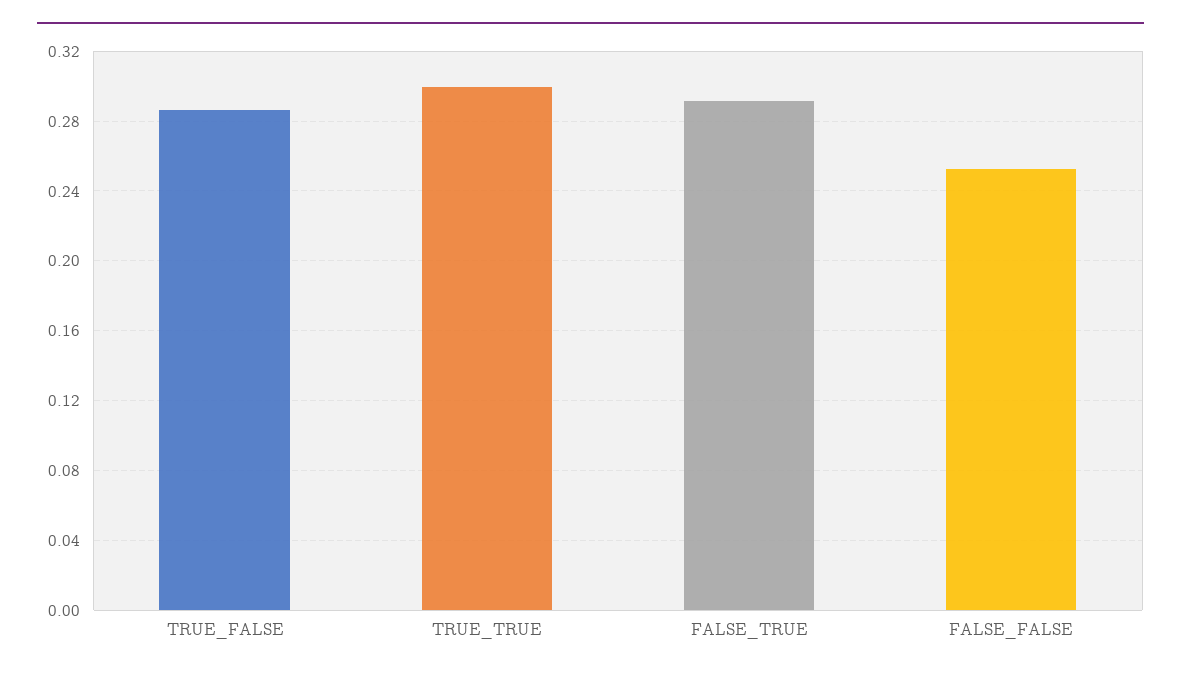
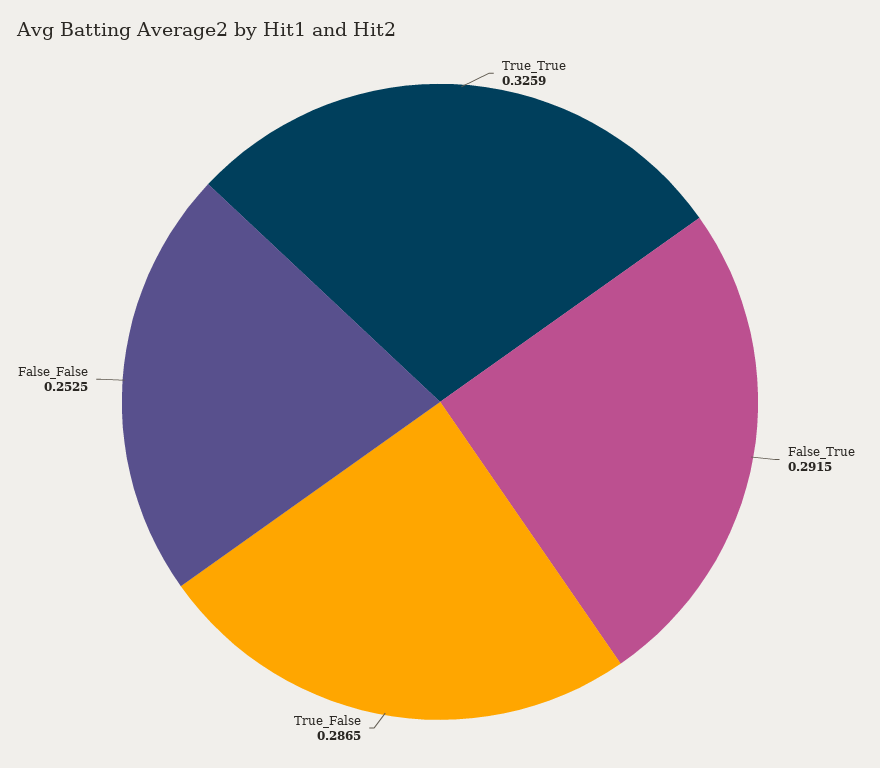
TRUE_TRUE: 0.3 -> 0.3259

